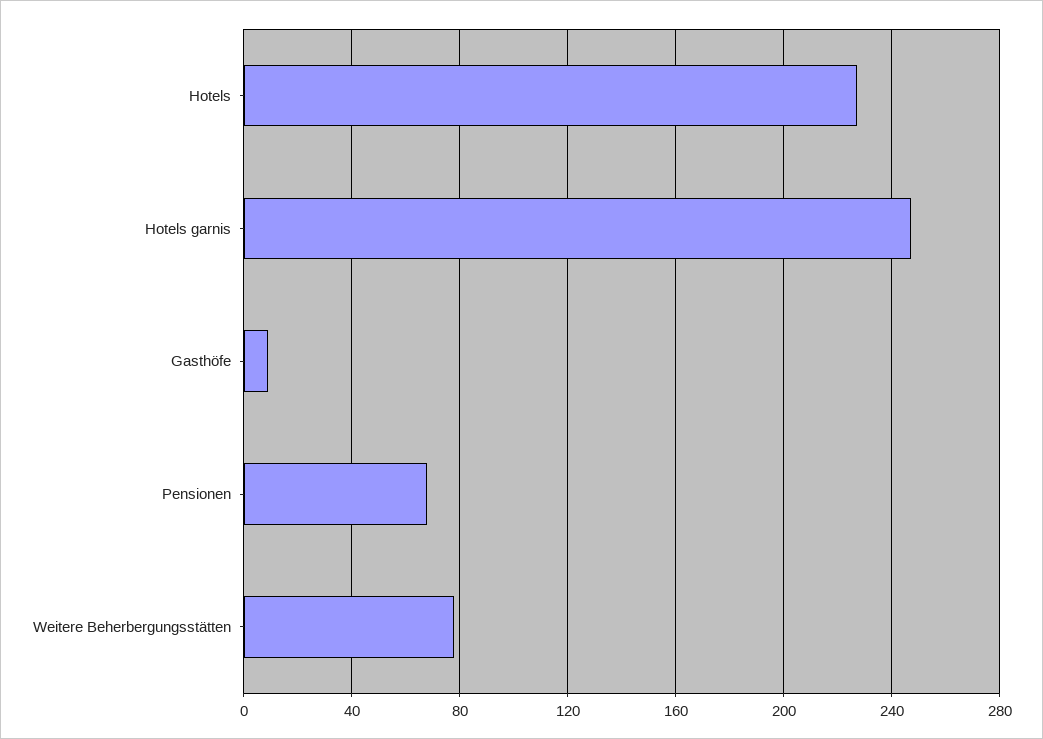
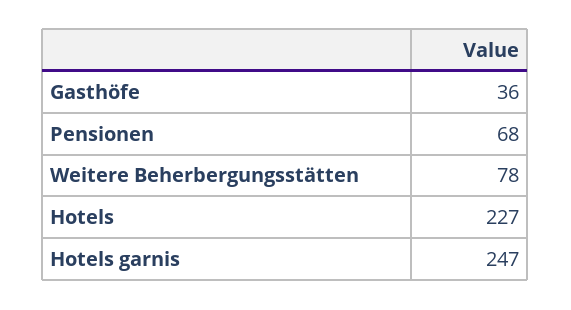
Gasthöfe: 10 -> 36

